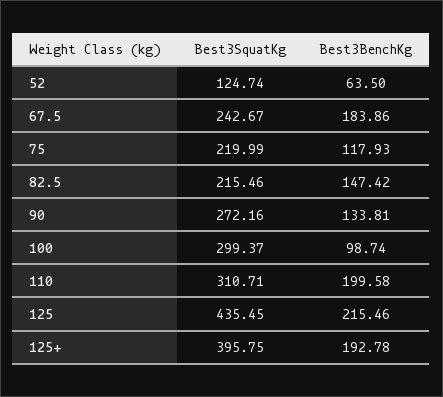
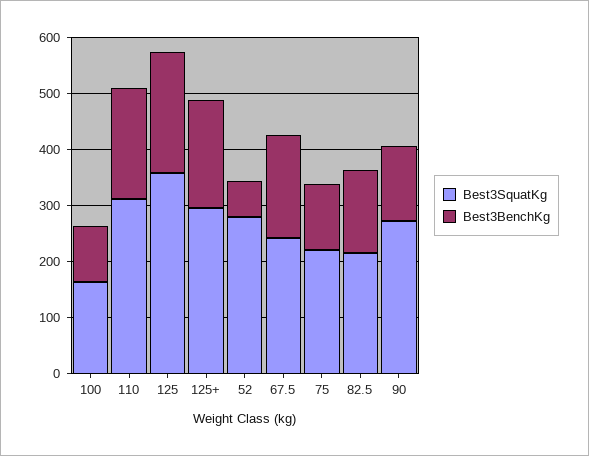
Best3SquatKg, 52: 124.74 -> 280
Best3SquatKg, 100: 299.37 -> 160
Best3SquatKg, 125: 435.45 -> 360
Best3SquatKg, 125+: 395.75 -> 300

